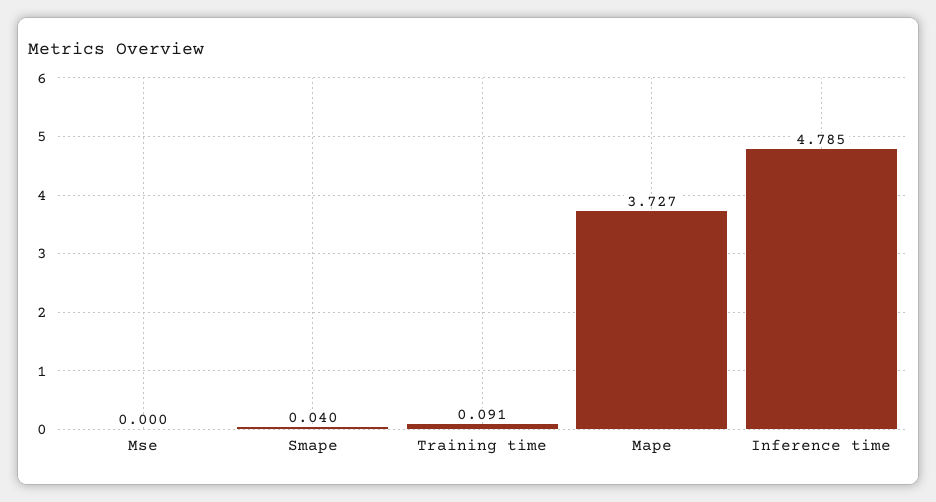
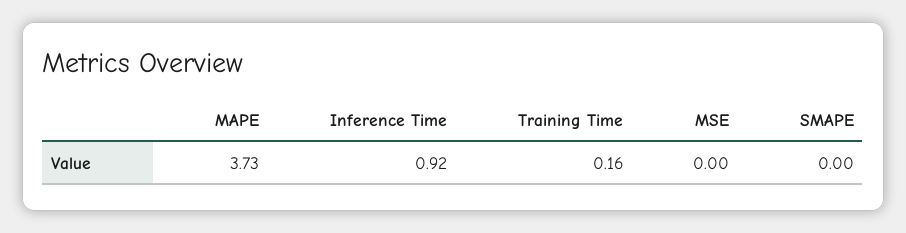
Smape: 0.04 -> 0
Training time: 0.091 -> 0.16
Inference time: 4.785 -> 0.92

